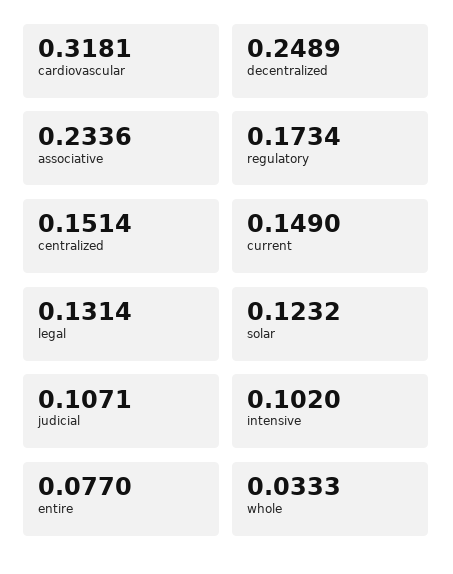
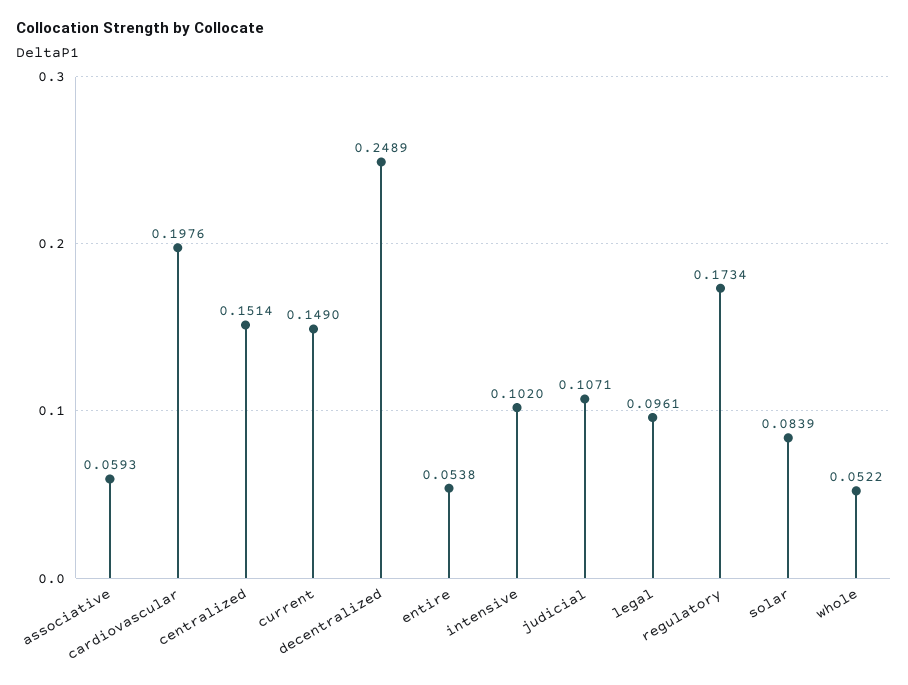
cardiovascular: 0.3181 -> 0.1976
associative: 0.2336 -> 0.0593
legal: 0.1314 -> 0.0961
solar: 0.1232 -> 0.0839
entire: 0.077 -> 0.0538
whole: 0.0333 -> 0.0522

